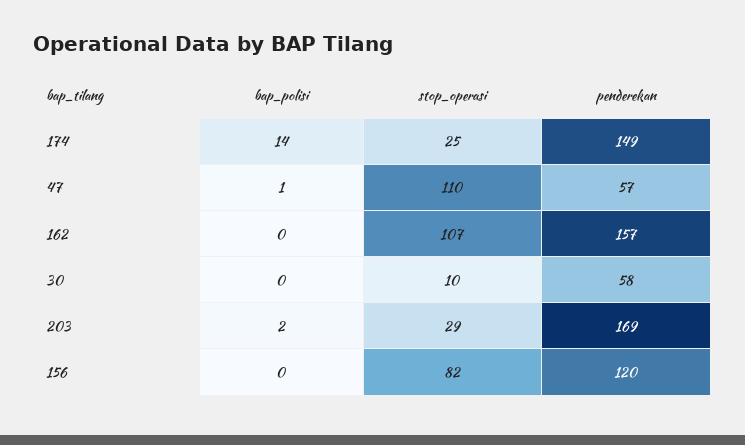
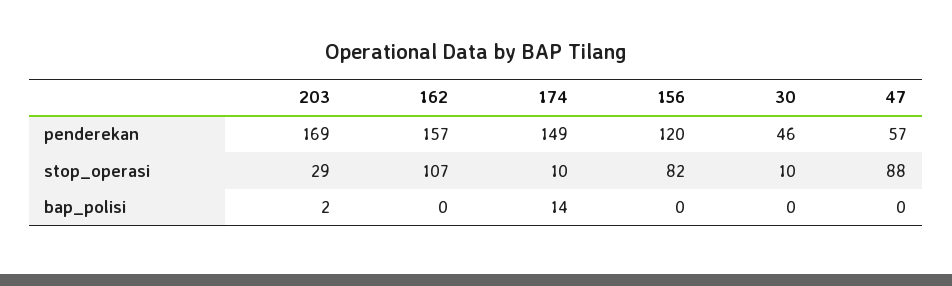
stop_operasi, 174: 25 -> 10
bap_polisi, 47: 1 -> 0
stop_operasi, 47: 110 -> 88
penderekan, 30: 58 -> 46

